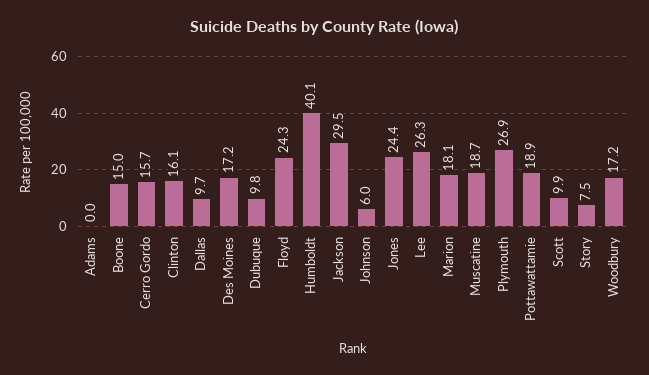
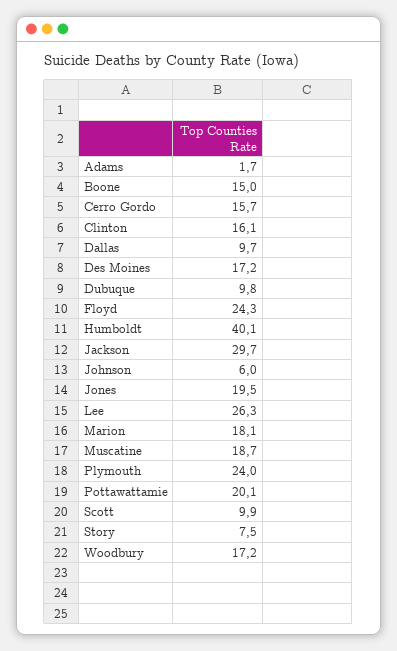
Adams: 0 -> 1.7
Jackson: 29.5 -> 29.7
Jones: 24.4 -> 19.5
Plymouth: 26.9 -> 24
Pottawattamie: 18.9 -> 20.1

